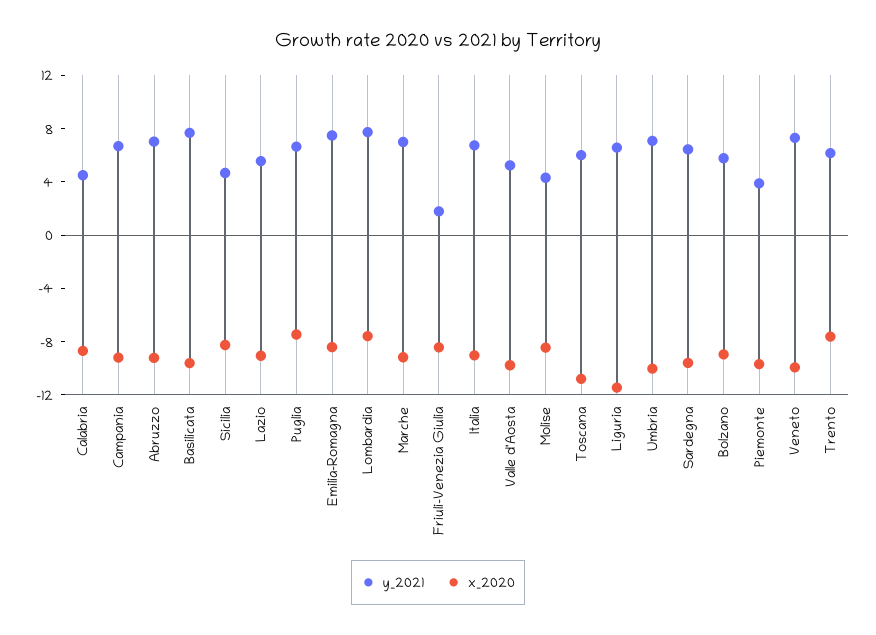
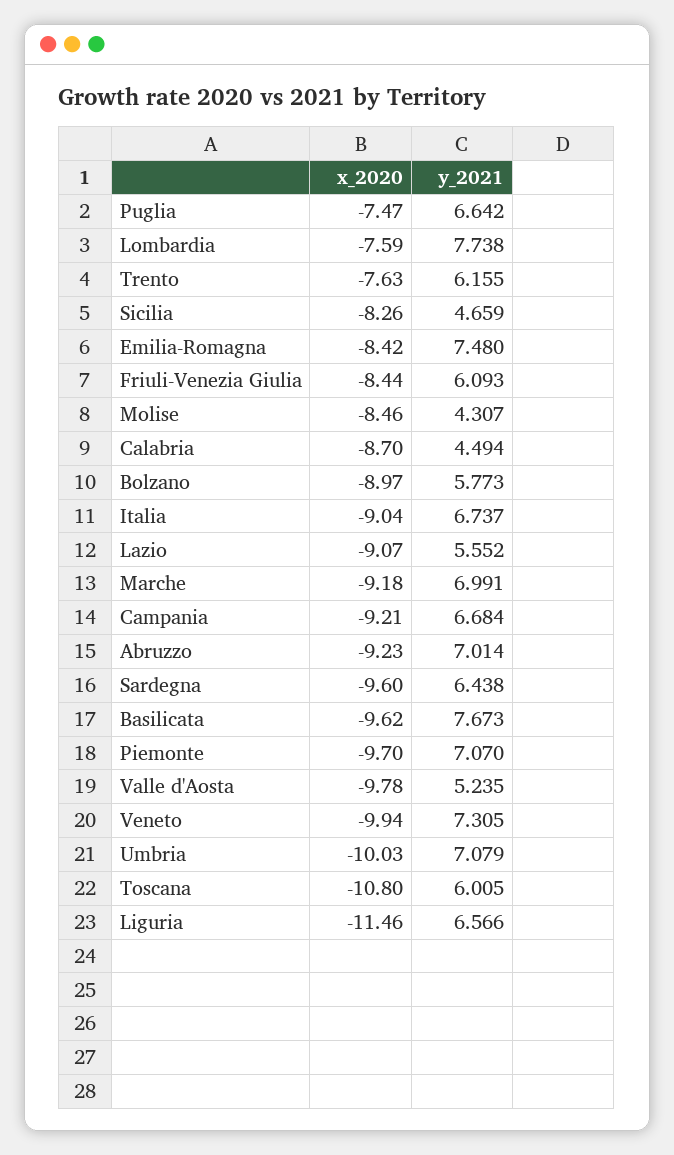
y_2021, Friuli-Venezia Giulia: 2 -> 6.093
y_2021, Piemonte: 4 -> 7.07

